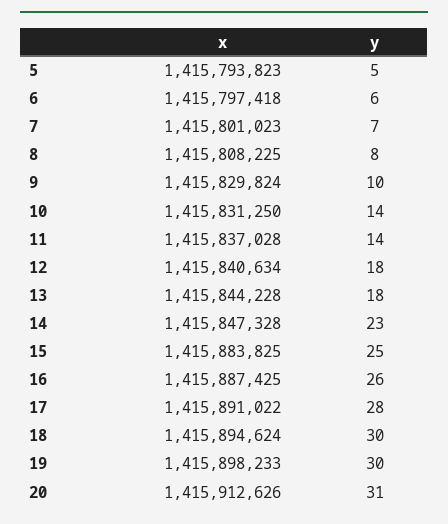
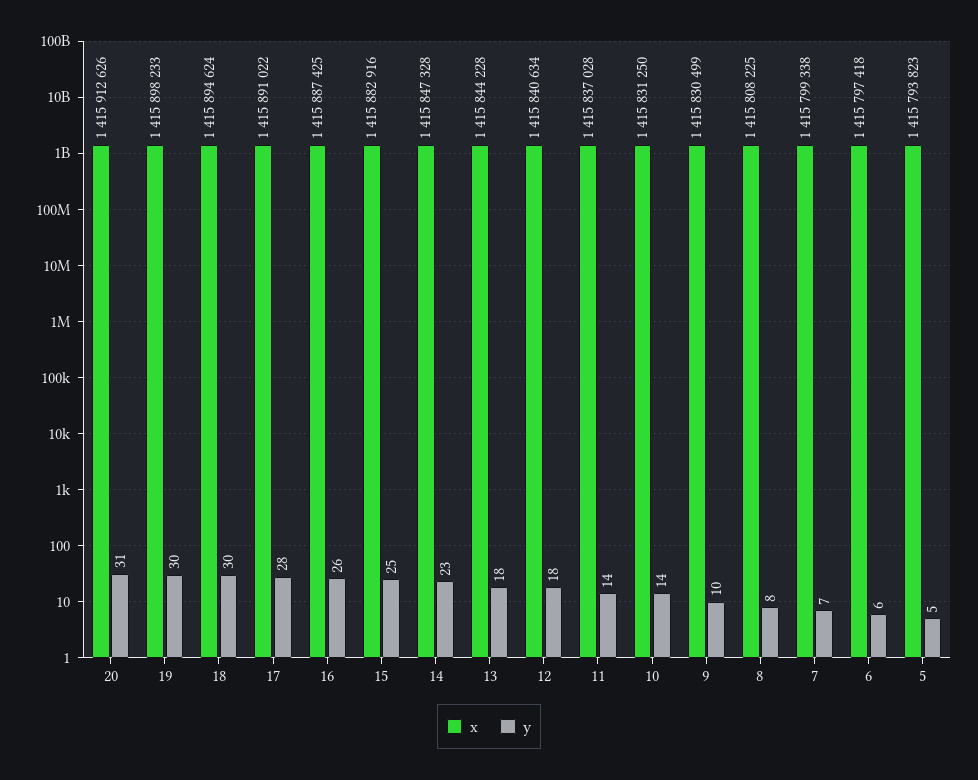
x, 7: 1415801023 -> 1415799338
x, 9: 1415829824 -> 1415830499
x, 15: 1415883825 -> 1415882916

